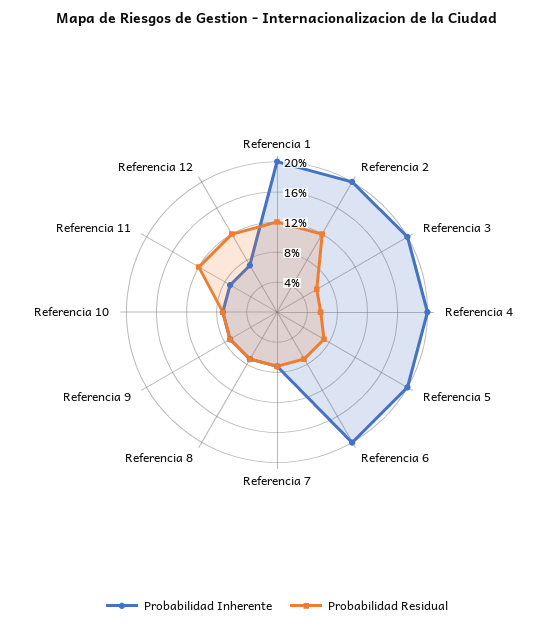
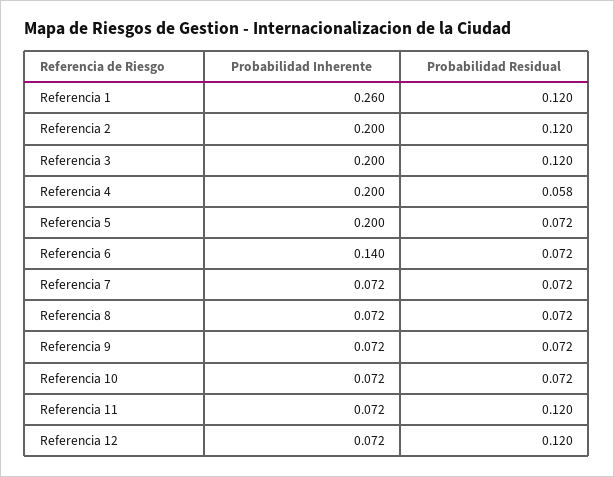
Probabilidad Inherente, Referencia 1: 0.2 -> 0.26
Probabilidad Residual, Referencia 3: 0.06 -> 0.12
Probabilidad Inherente, Referencia 6: 0.2 -> 0.14

